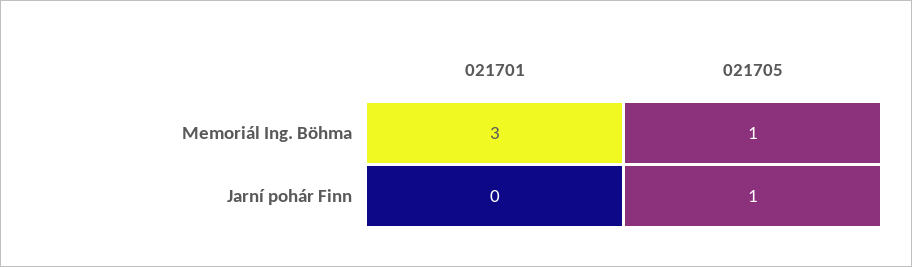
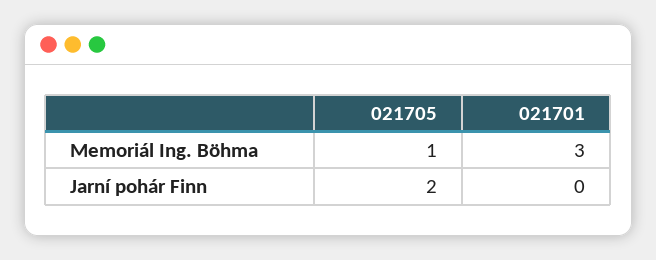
021705, Jarní pohár Finn: 1 -> 2

